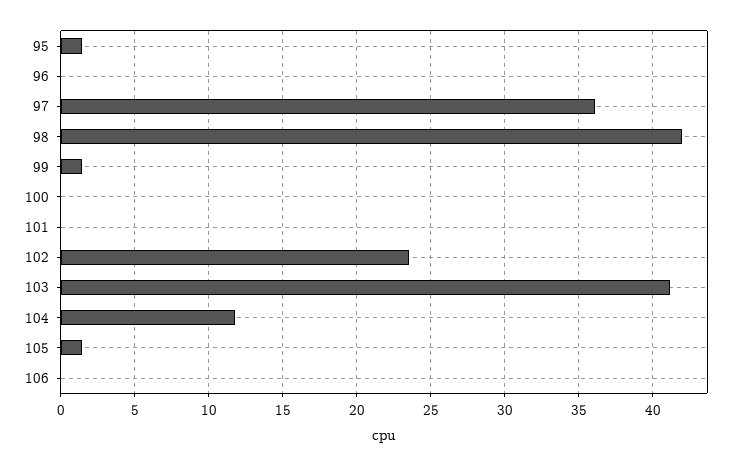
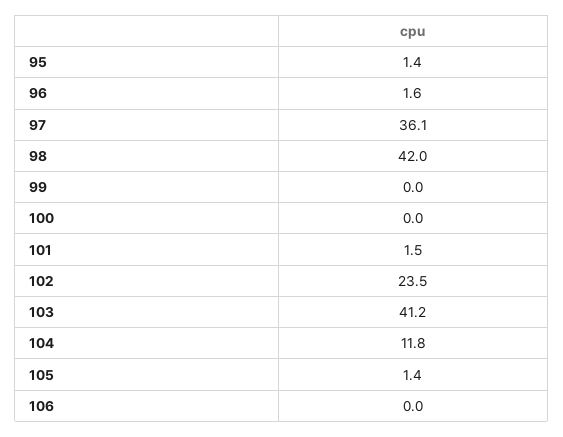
96: 0 -> 1.6
99: 1.5 -> 0
101: 0 -> 1.5

